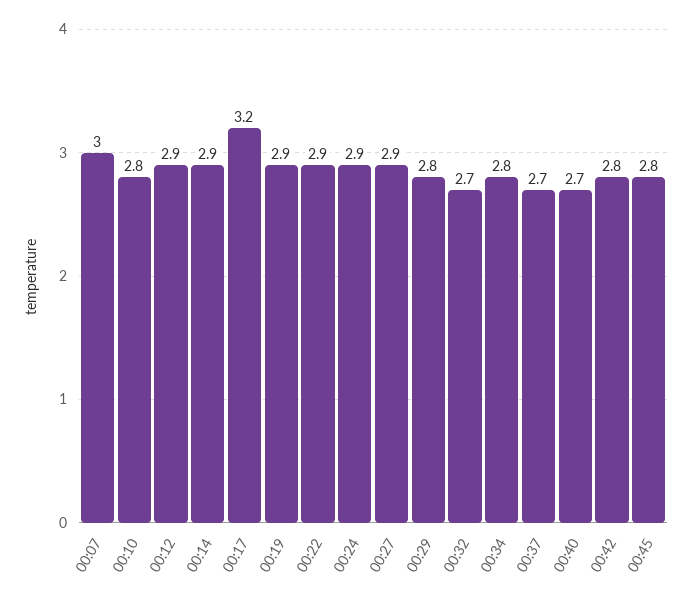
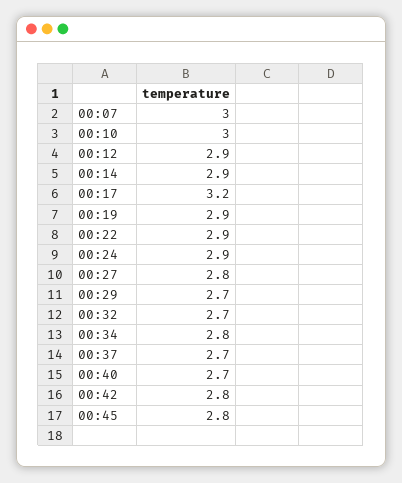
00:10: 2.8 -> 3
00:27: 2.9 -> 2.8
00:29: 2.8 -> 2.7

